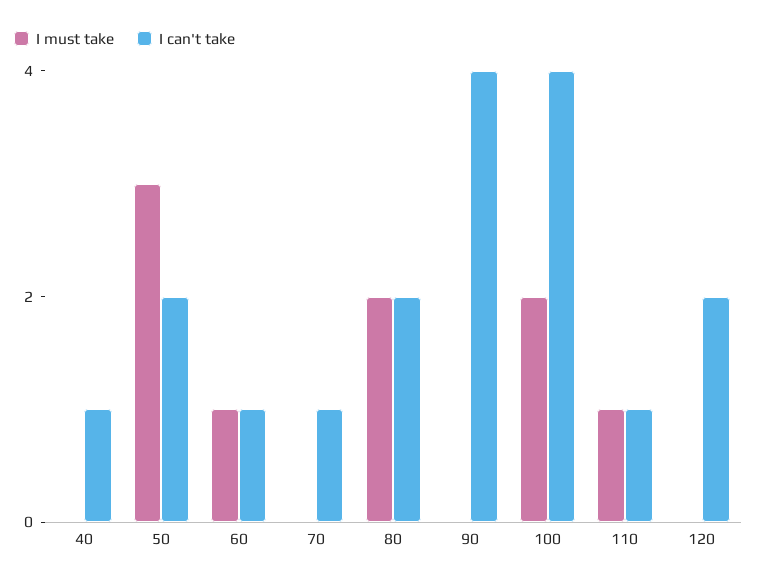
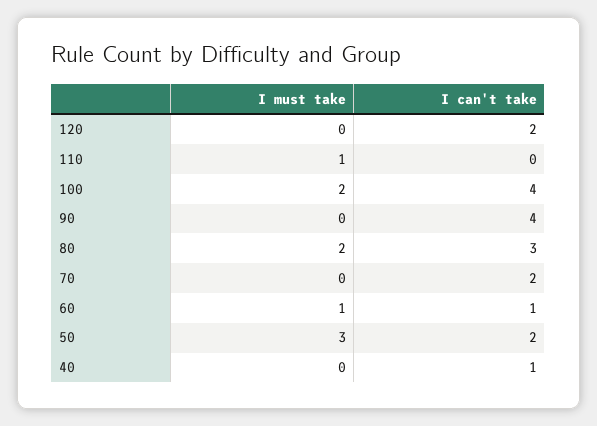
I can't take, 70: 1 -> 2
I can't take, 80: 2 -> 3
I can't take, 110: 1 -> 0

